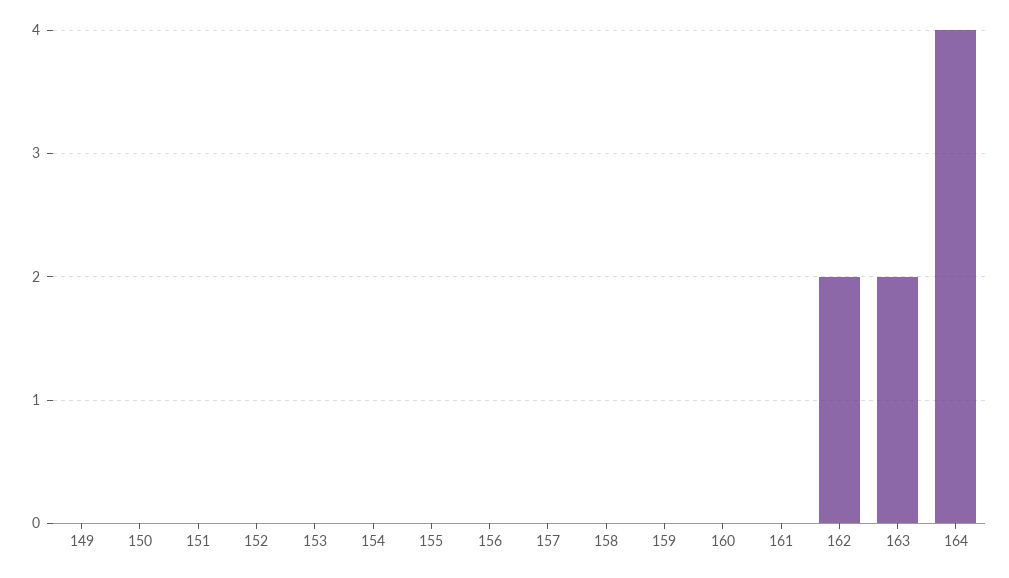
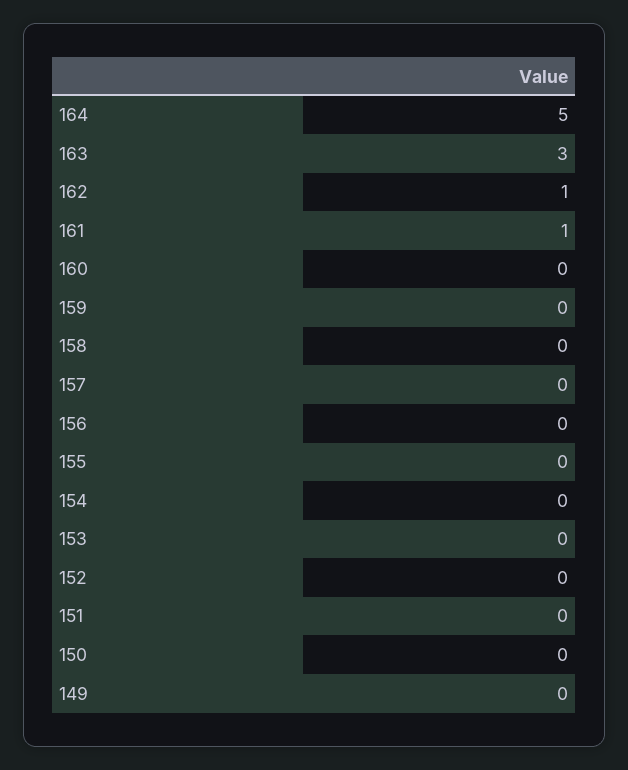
161: 0 -> 1
162: 2 -> 1
163: 2 -> 3
164: 4 -> 5

